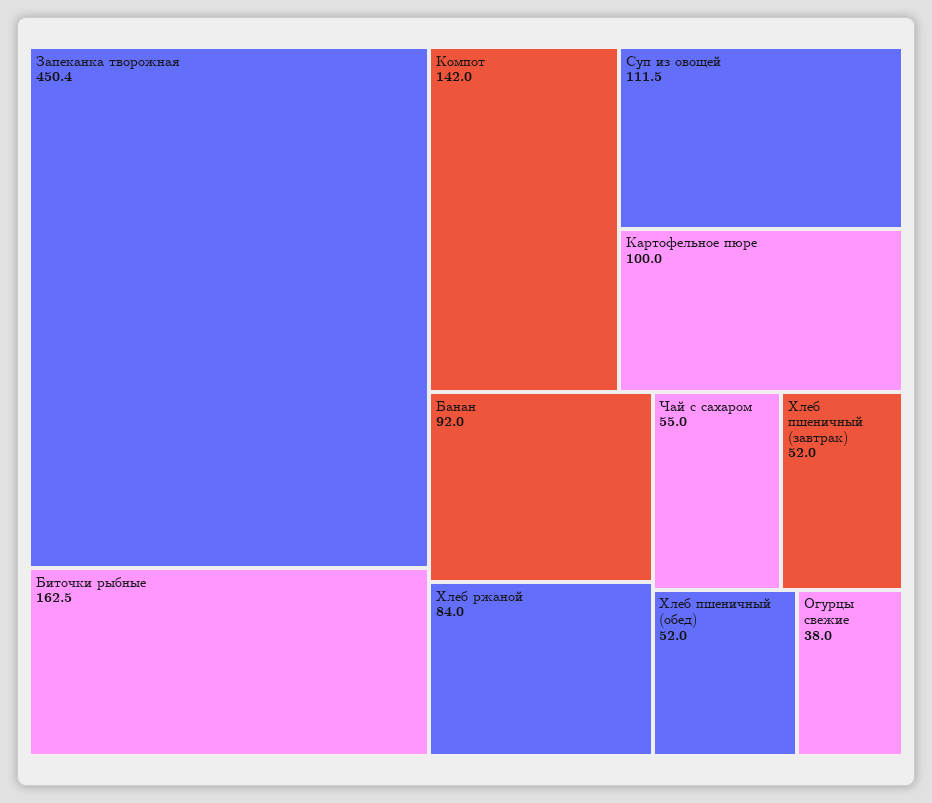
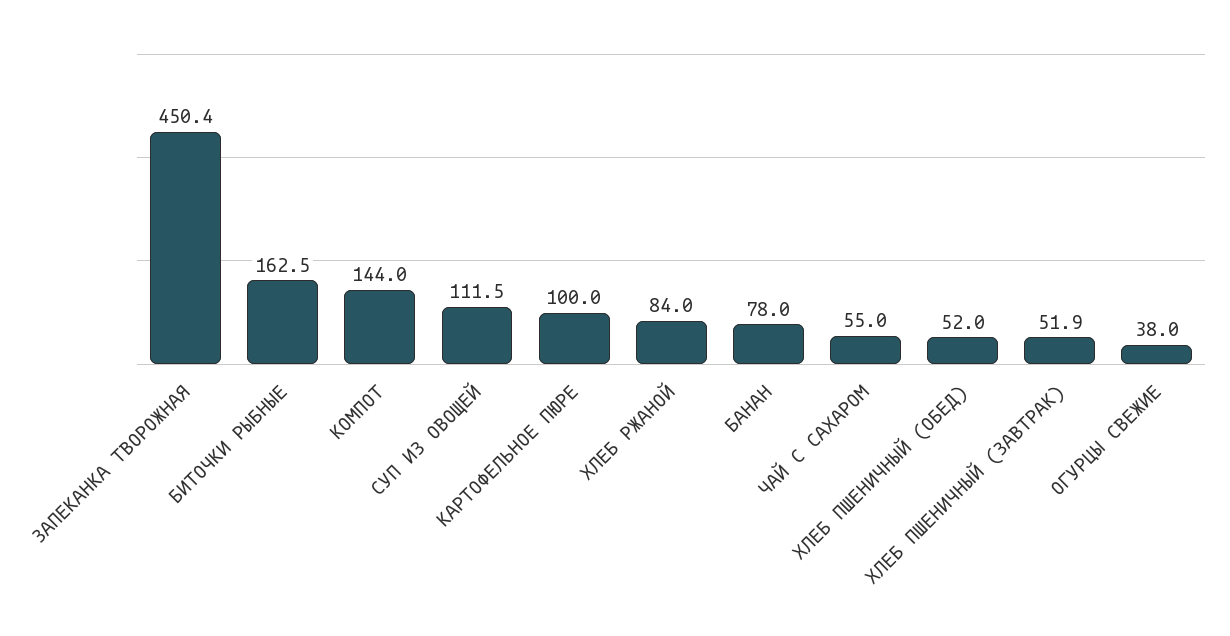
Компот: 142 -> 144
Банан: 92 -> 78
Хлеб пшеничный (завтрак): 52 -> 51.9

